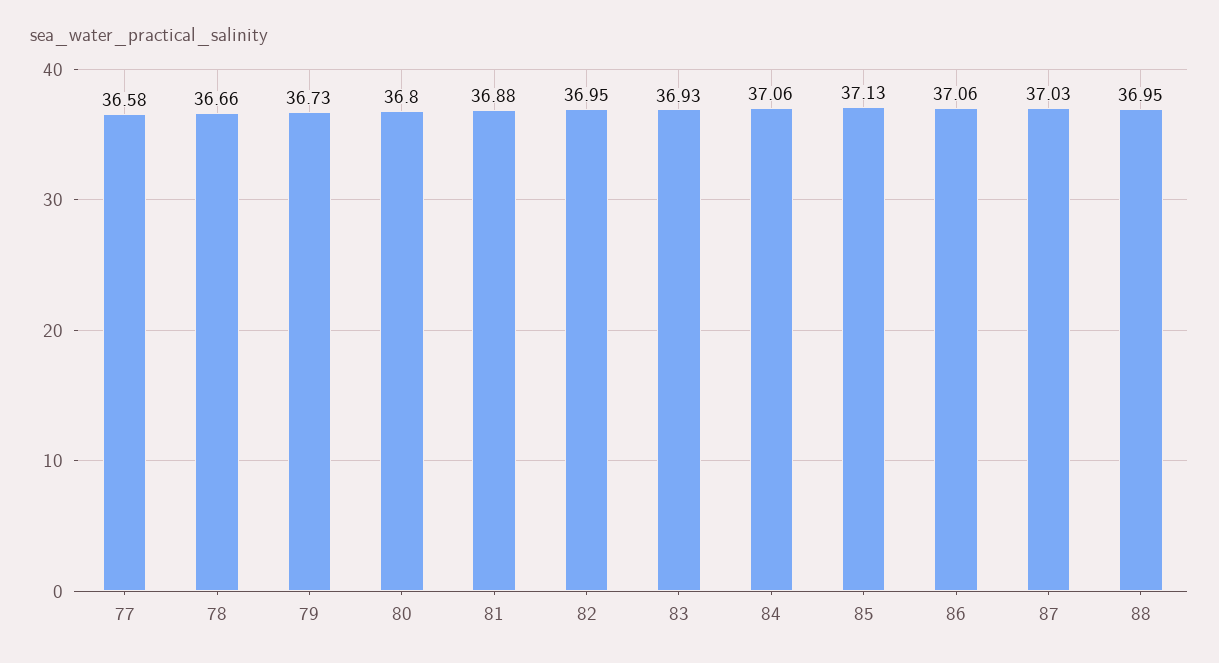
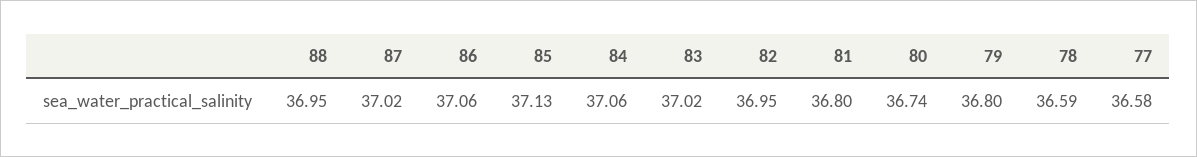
78: 36.66 -> 36.59
79: 36.73 -> 36.8
80: 36.8 -> 36.74
81: 36.88 -> 36.8
83: 36.93 -> 37.02
87: 37.03 -> 37.02

